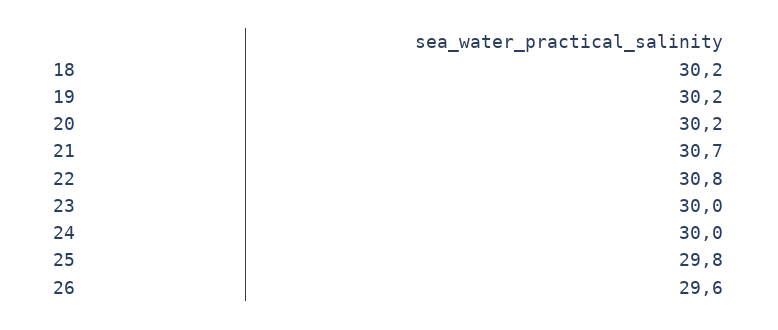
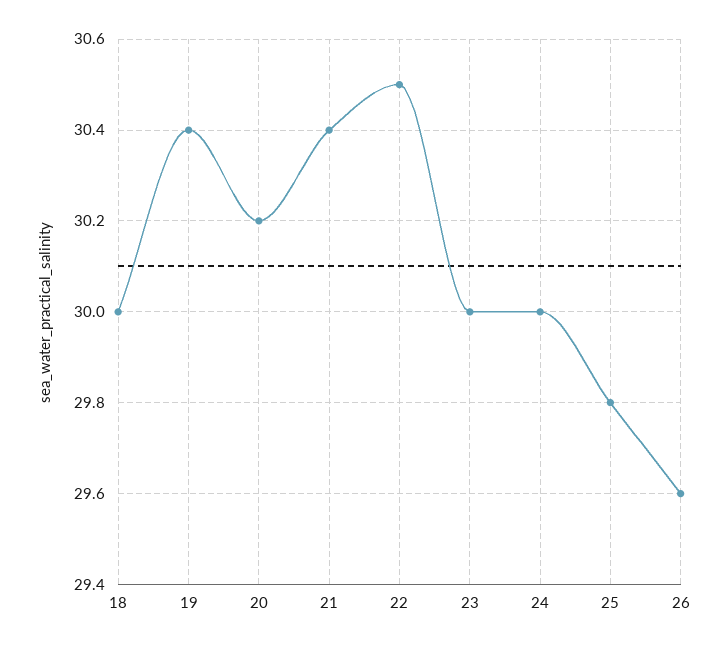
18: 30.2 -> 30
19: 30.2 -> 30.4
21: 30.7 -> 30.4
22: 30.8 -> 30.5

